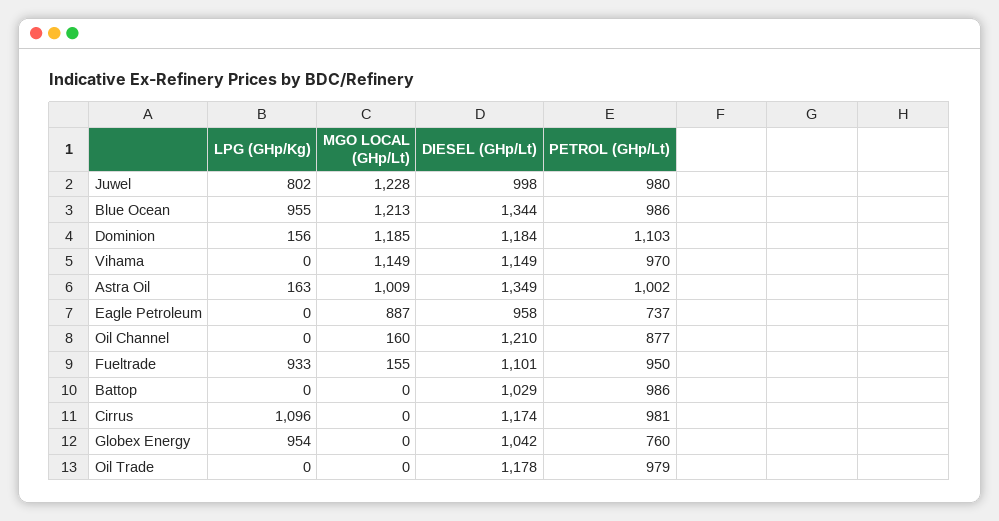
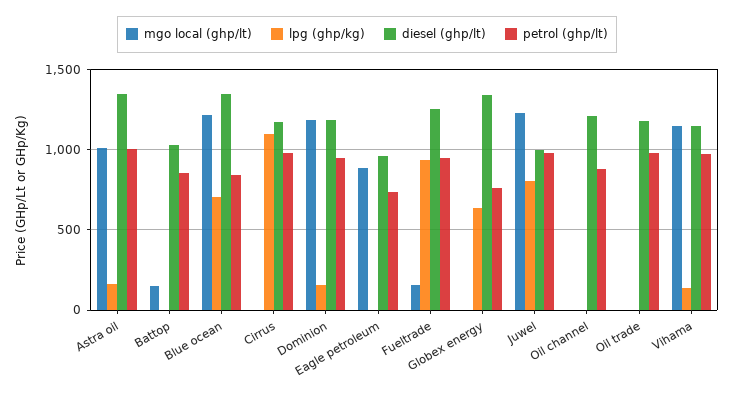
LPG (GHp/Kg), Blue Ocean: 955 -> 700
PETROL (GHp/Lt), Blue Ocean: 986 -> 850
PETROL (GHp/Lt), Dominion: 1103 -> 950
LPG (GHp/Kg), Vihama: 0 -> 150
MGO LOCAL (GHp/Lt), Oil Channel: 160 -> 0
DIESEL (GHp/Lt), Fueltrade: 1101 -> 1250
MGO LOCAL (GHp/Lt), Battop: 0 -> 150
PETROL (GHp/Lt), Battop: 986 -> 850
LPG (GHp/Kg), Globex Energy: 954 -> 650
DIESEL (GHp/Lt), Globex Energy: 1042 -> 1350

